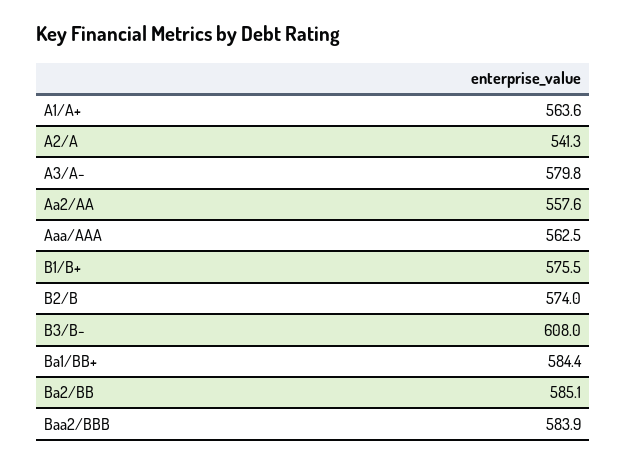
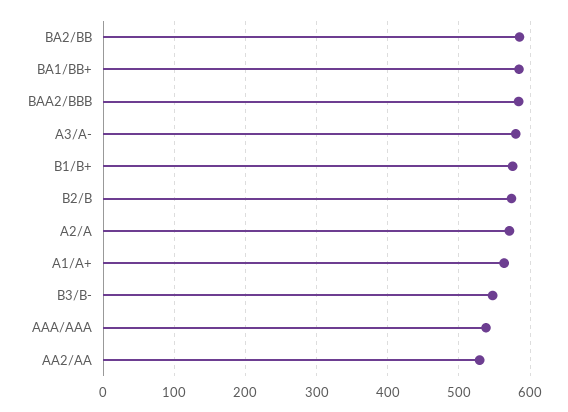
A2/A: 541.3 -> 570
Aa2/AA: 557.6 -> 530
Aaa/AAA: 562.5 -> 540
B3/B-: 608 -> 550

